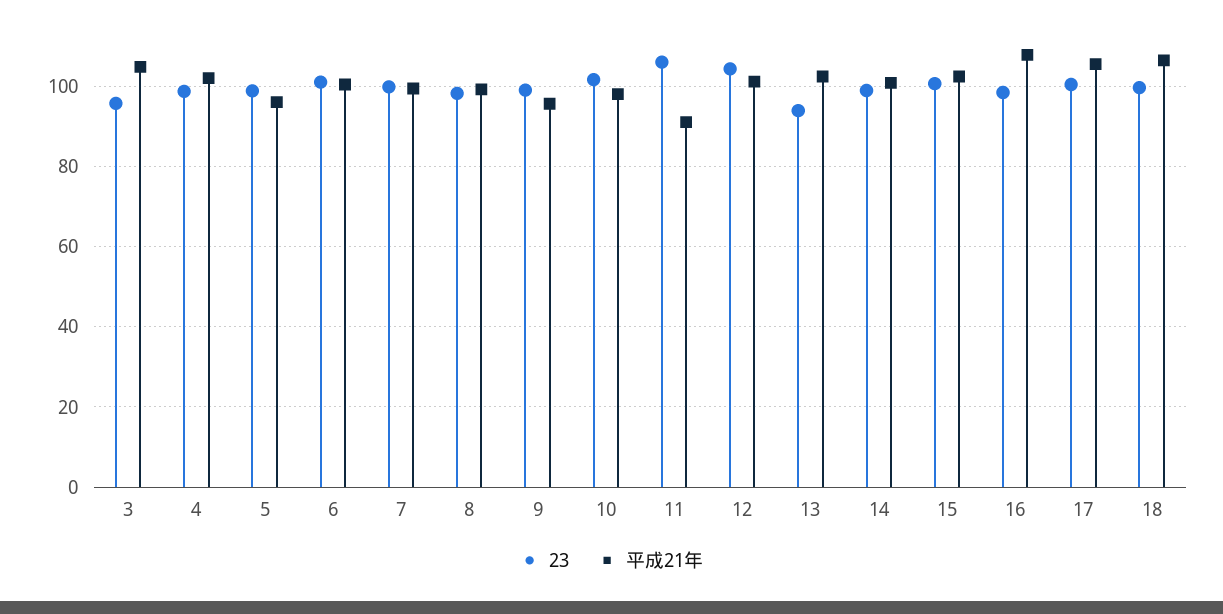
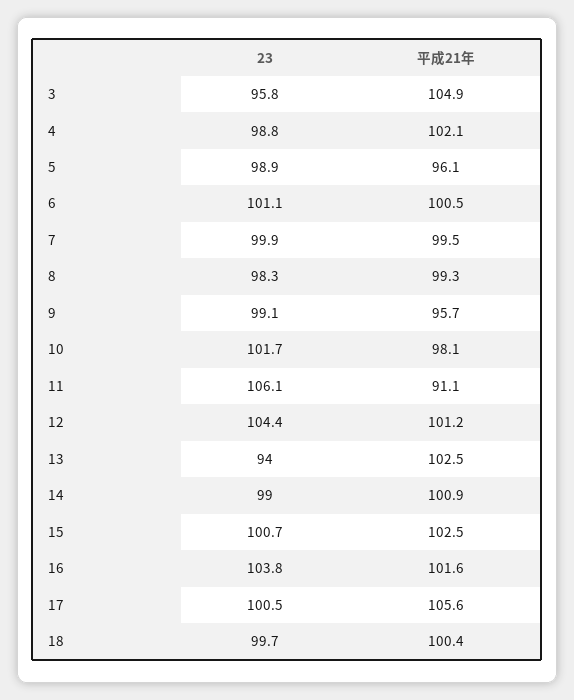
23, 16: 98 -> 103.8
平成21年, 16: 108 -> 101.6
平成21年, 18: 106 -> 100.4

